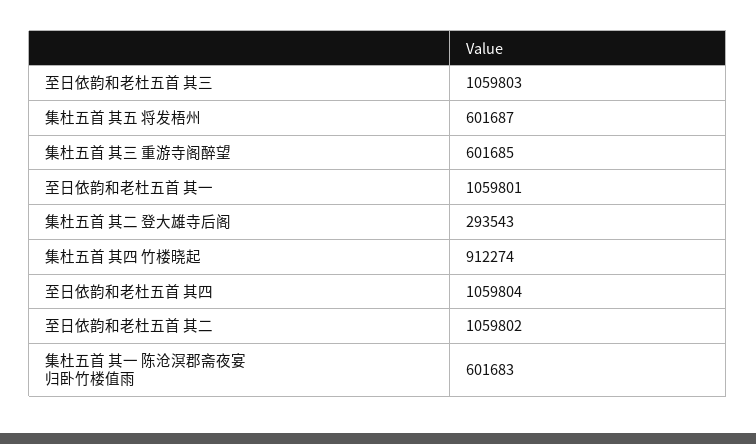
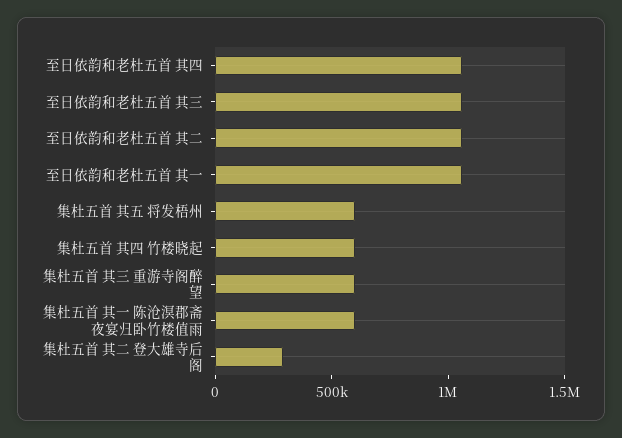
集杜五首 其四 竹楼晓起: 912274 -> 600000

